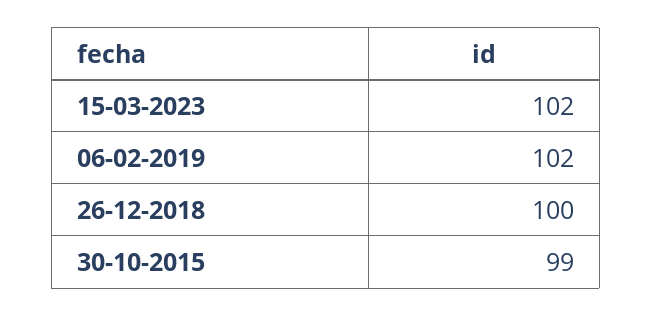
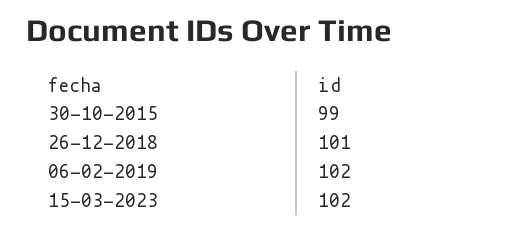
26-12-2018: 100 -> 101

